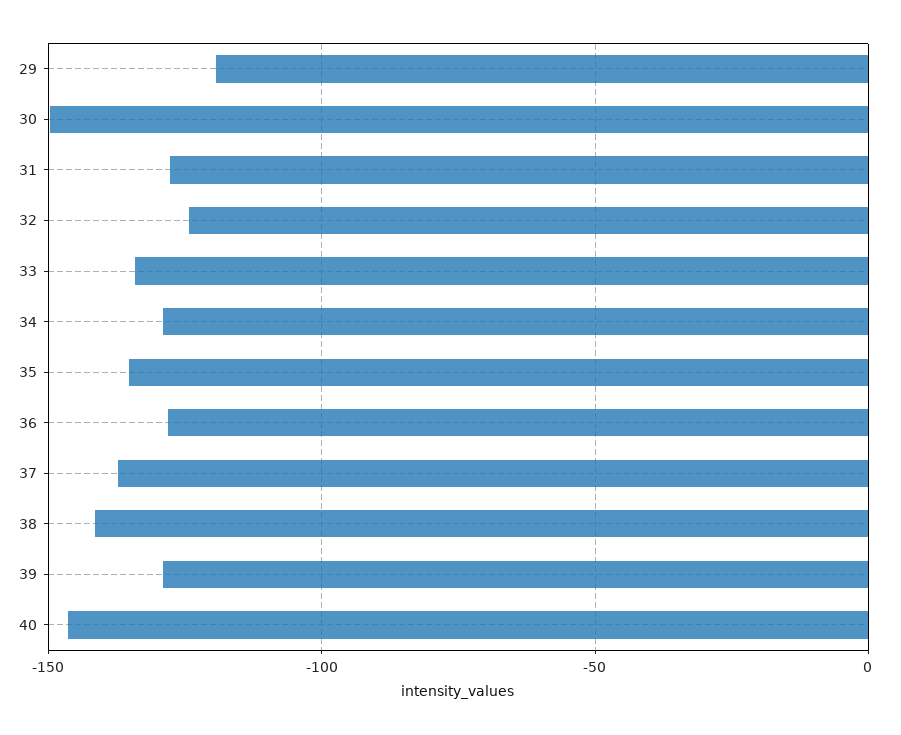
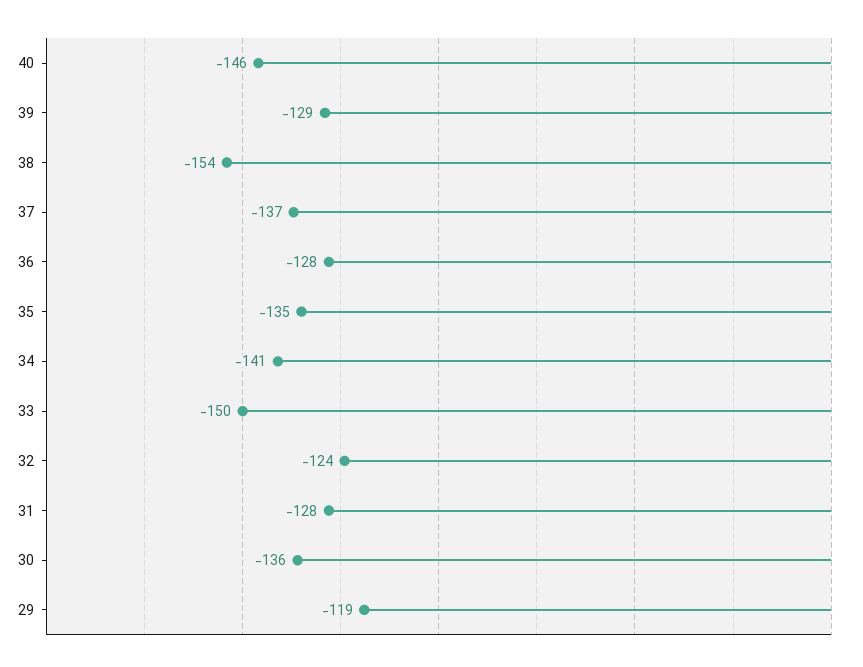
30: -150 -> -136
33: -135 -> -150
34: -130 -> -141
38: -140 -> -154

